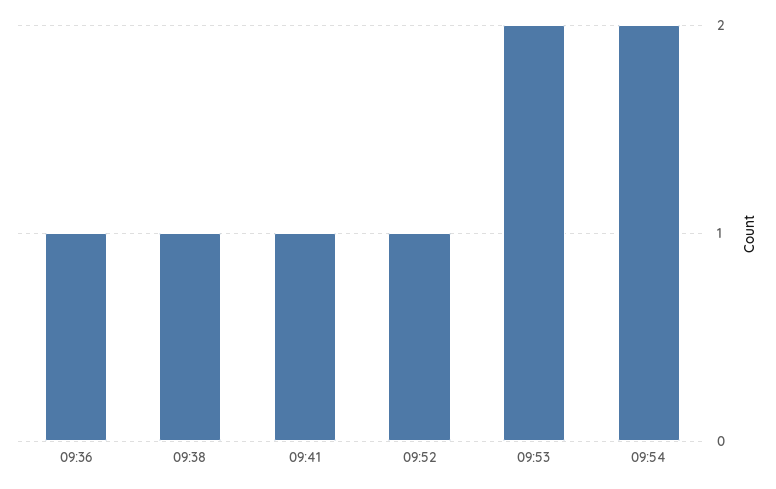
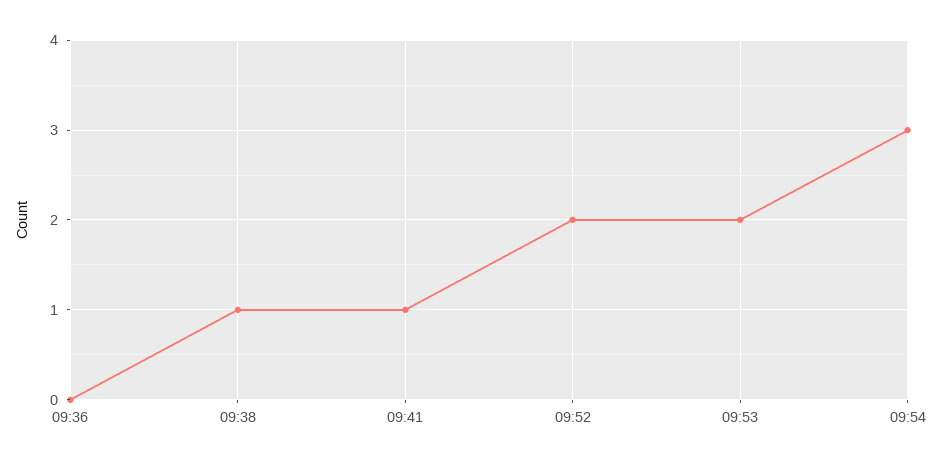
09:36: 1 -> 0
09:52: 1 -> 2
09:54: 2 -> 3

